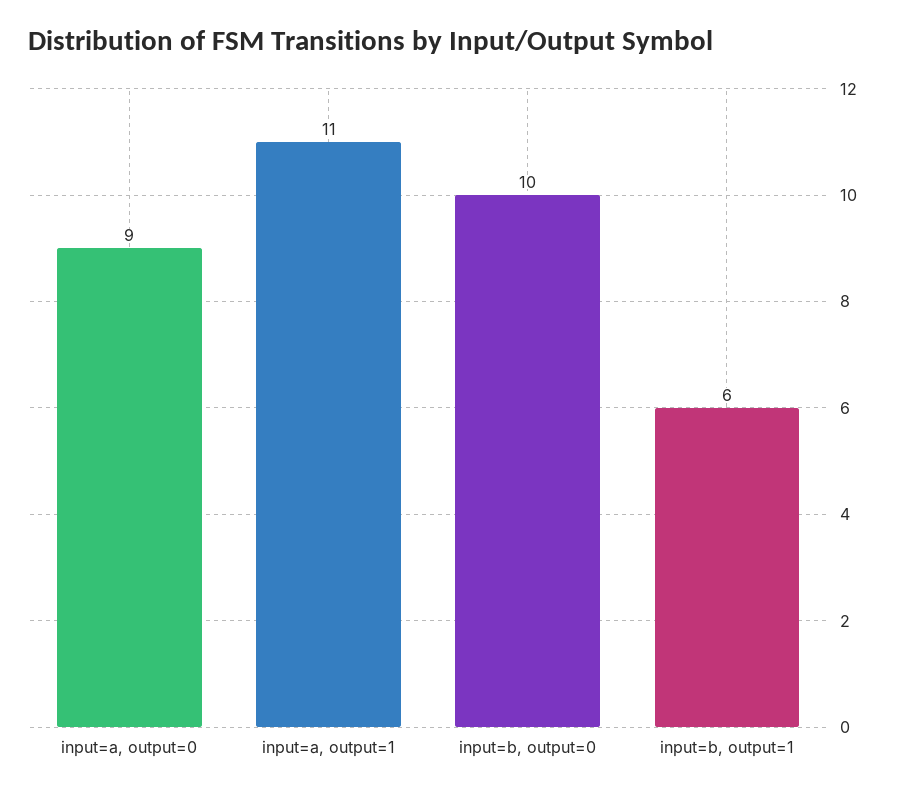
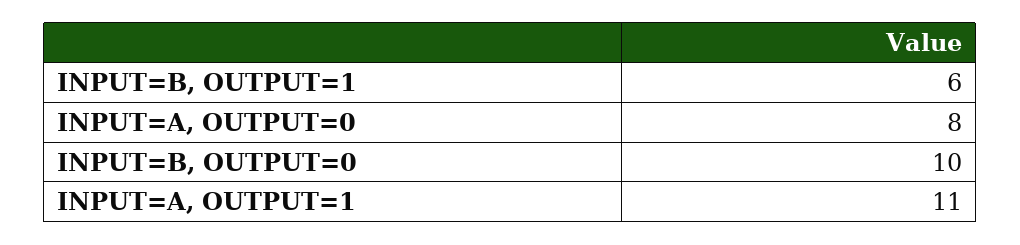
input=a, output=0: 9 -> 8

